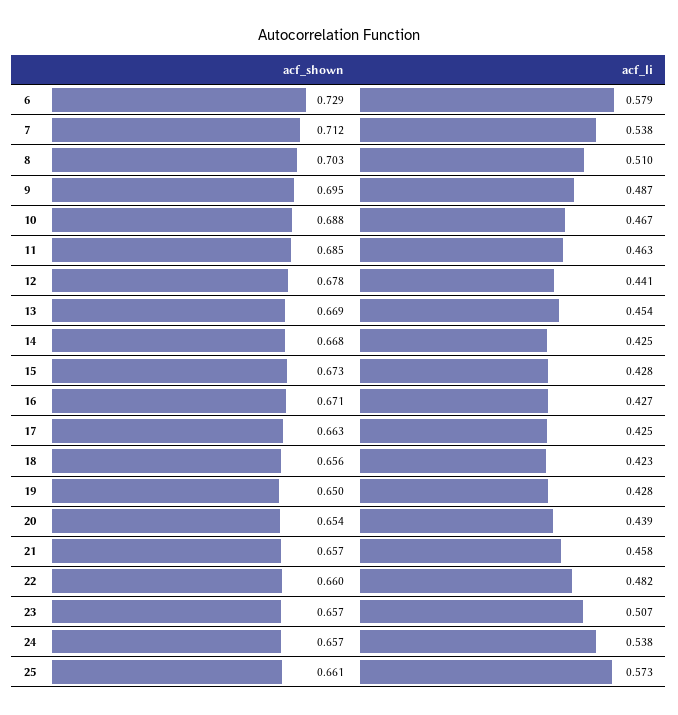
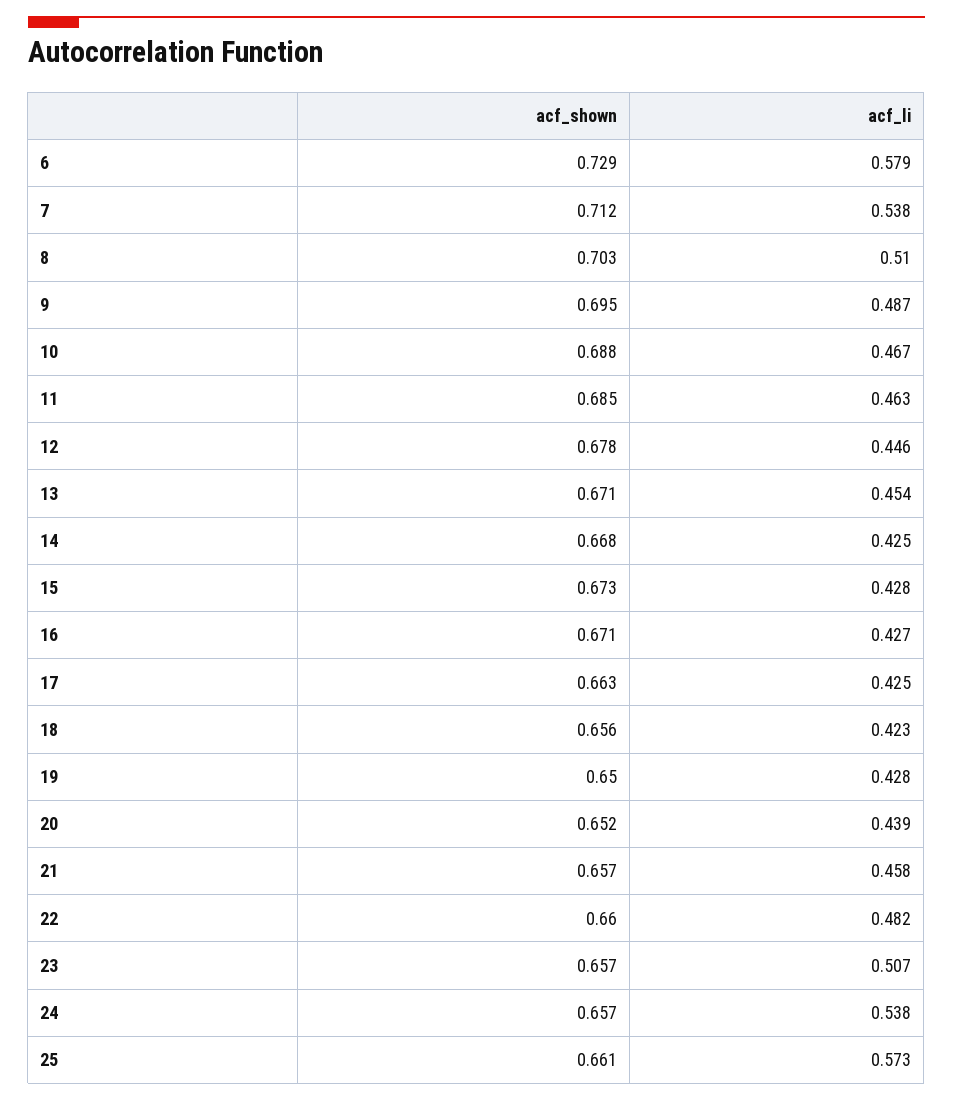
acf_li, 12: 0.441 -> 0.446
acf_shown, 13: 0.669 -> 0.671
acf_shown, 20: 0.654 -> 0.652

